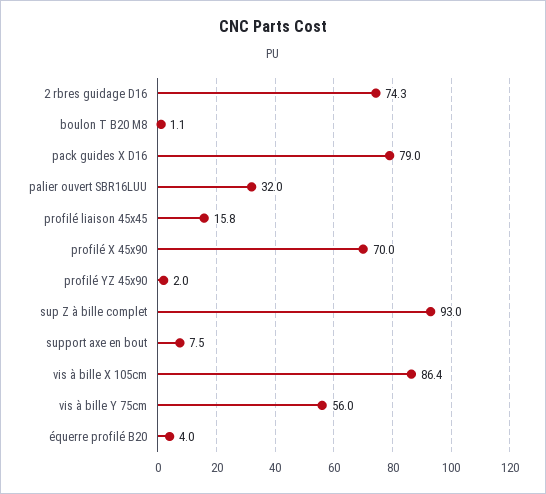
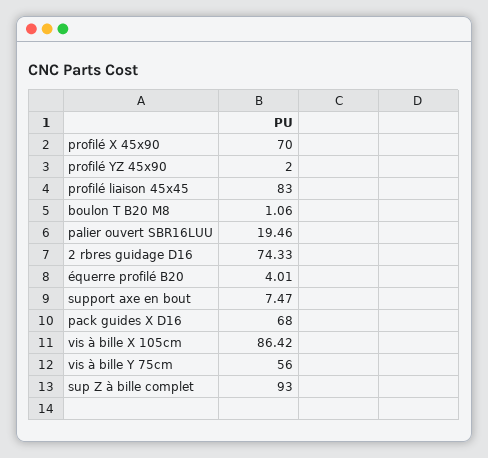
pack guides X D16: 79 -> 68
palier ouvert SBR16LUU: 32 -> 19.46
profilé liaison 45x45: 15.8 -> 83

